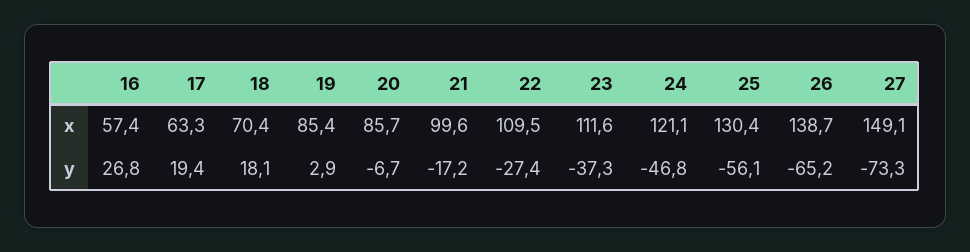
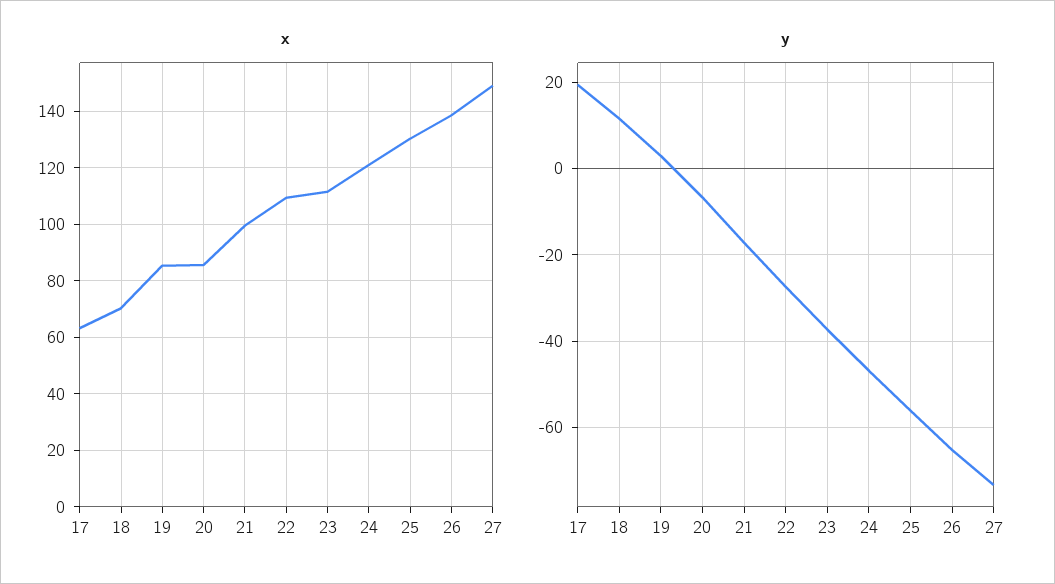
x, 16: 57.4 -> none
y, 16: 26.8 -> none
y, 18: 18.1 -> 12

